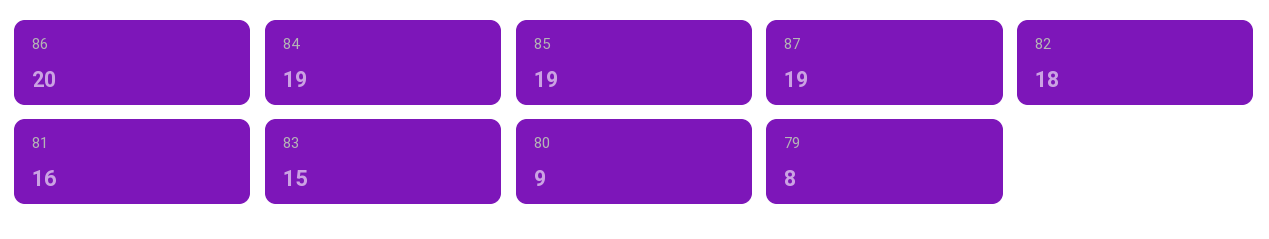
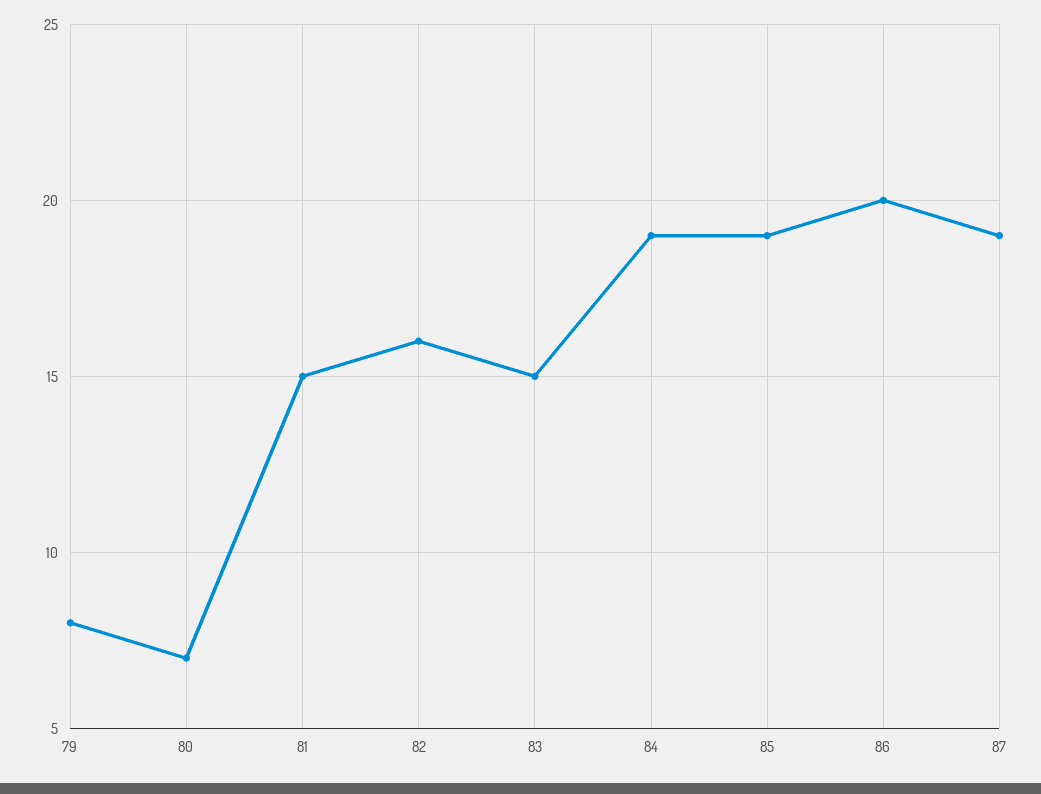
82: 18 -> 16
81: 16 -> 15
80: 9 -> 7

